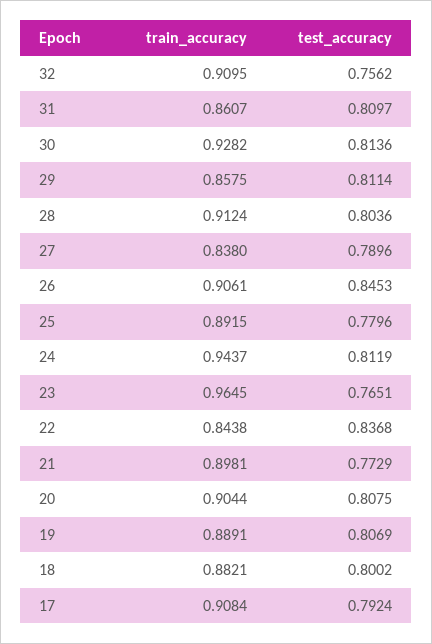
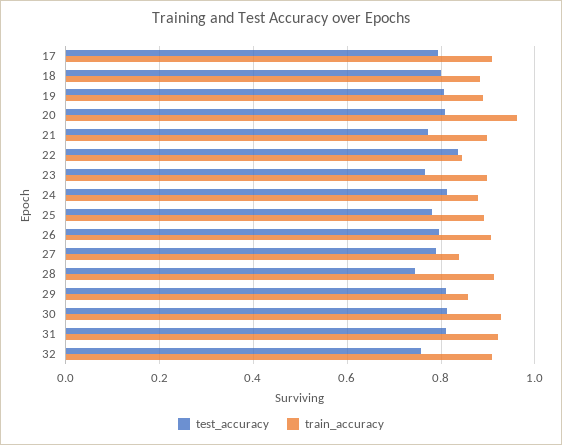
train_accuracy, 31: 0.8607 -> 0.92
test_accuracy, 28: 0.8036 -> 0.74
test_accuracy, 26: 0.8453 -> 0.8
train_accuracy, 24: 0.9437 -> 0.88
train_accuracy, 23: 0.9645 -> 0.9
train_accuracy, 20: 0.9044 -> 0.96

